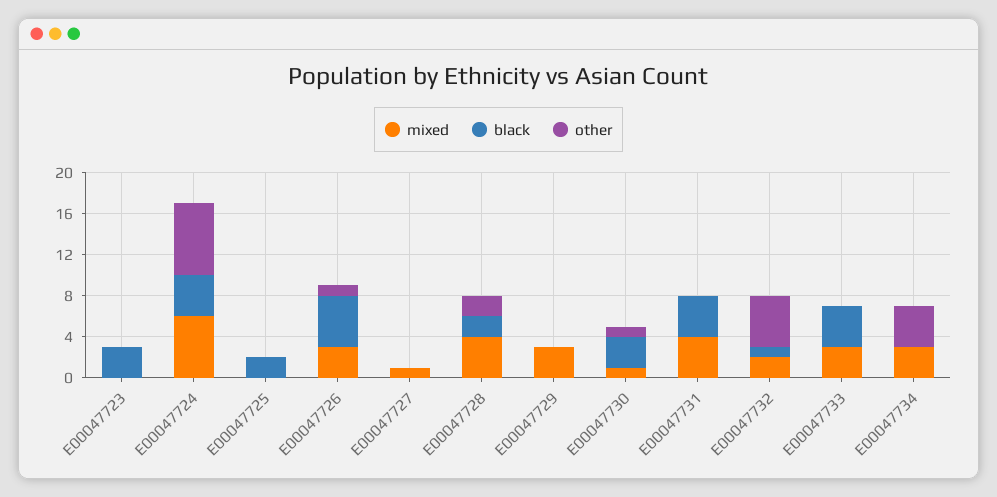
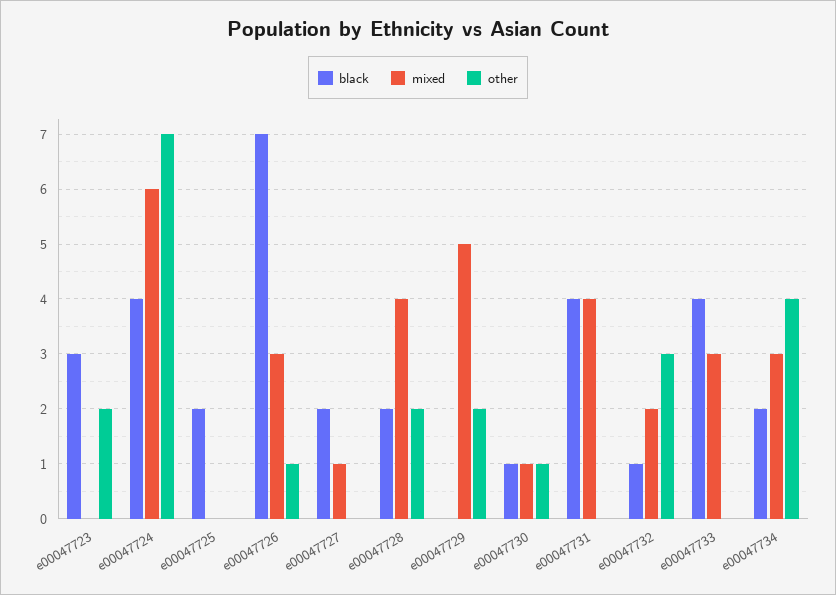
other, E00047723: 0 -> 2
black, E00047726: 5 -> 7
black, E00047727: 0 -> 2
mixed, E00047729: 3 -> 5
other, E00047729: 0 -> 2
black, E00047730: 3 -> 1
other, E00047732: 5 -> 3
black, E00047734: 0 -> 2

